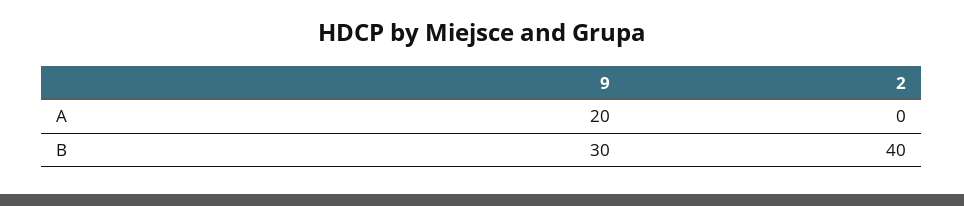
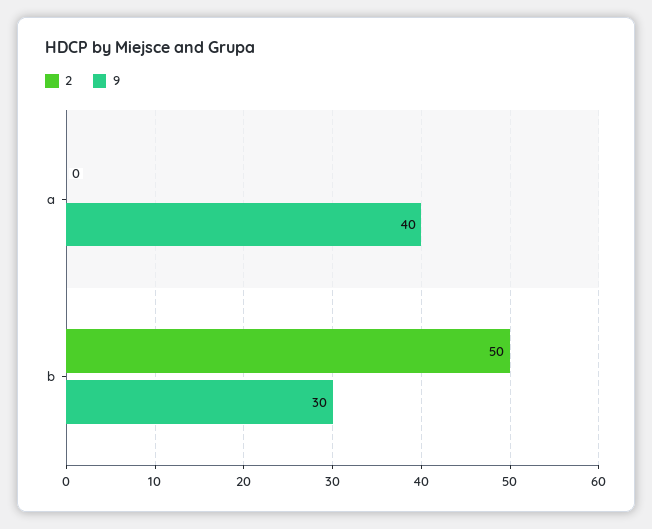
9, A: 20 -> 40
2, B: 40 -> 50

